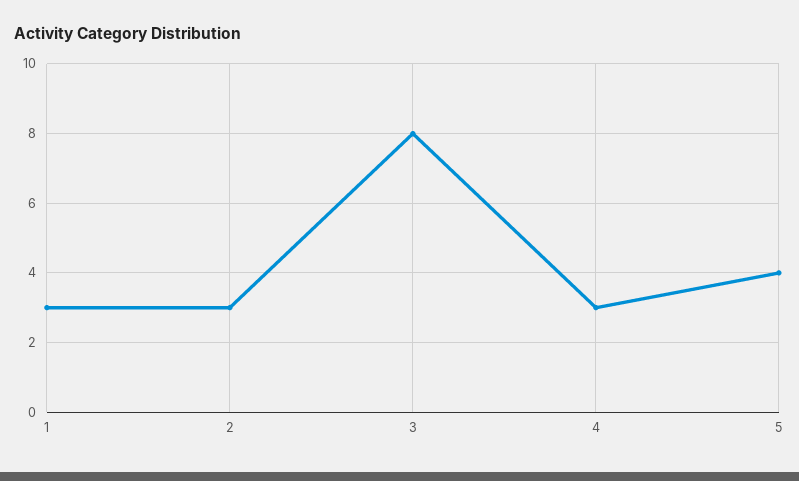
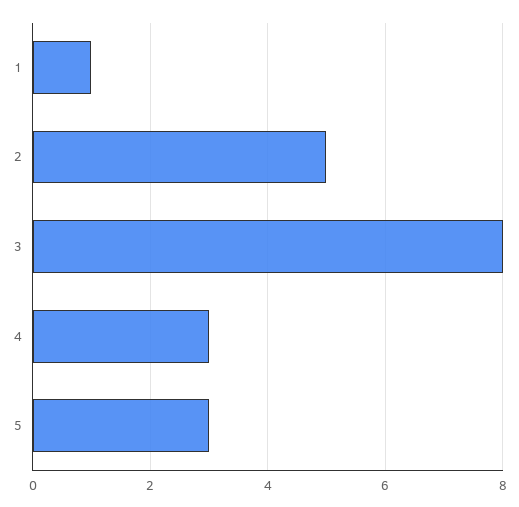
1: 3 -> 1
2: 3 -> 5
5: 4 -> 3

